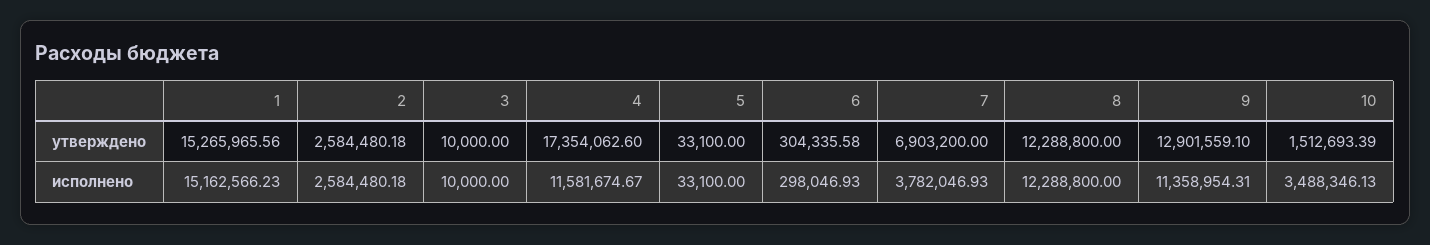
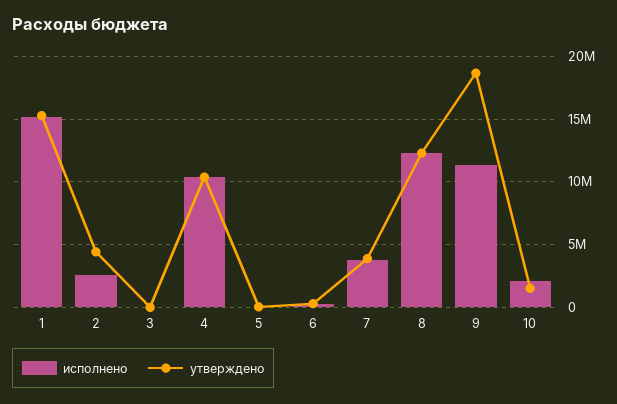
утверждено, 2: 2584480.18 -> 4500000
утверждено, 4: 17354062.6 -> 10500000
утверждено, 7: 6903200 -> 4000000
утверждено, 9: 12901559.1 -> 18500000
исполнено, 4: 11581674.67 -> 10500000
исполнено, 10: 3488346.13 -> 2000000

